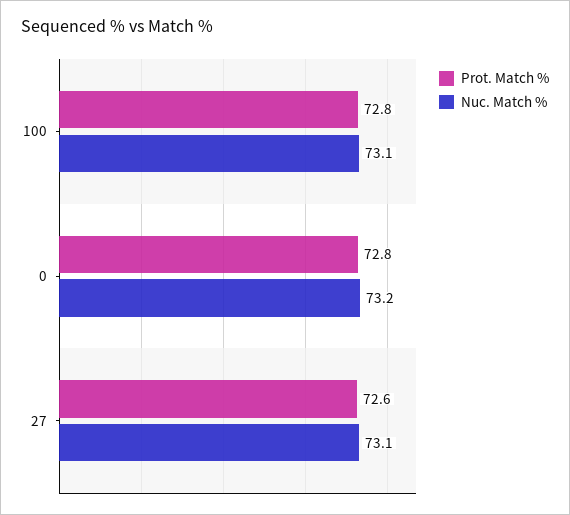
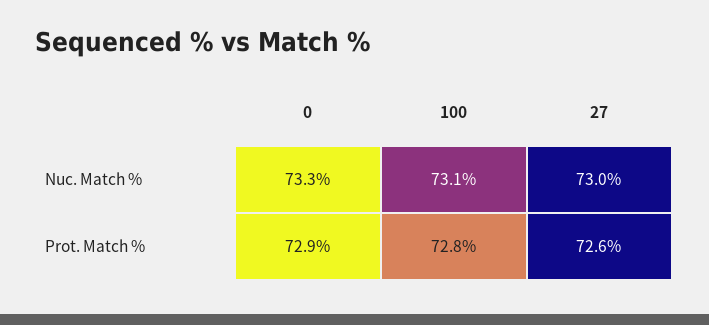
Prot. Match %, 0: 72.8 -> 72.9
Nuc. Match %, 0: 73.2 -> 73.3
Nuc. Match %, 27: 73.1 -> 73

